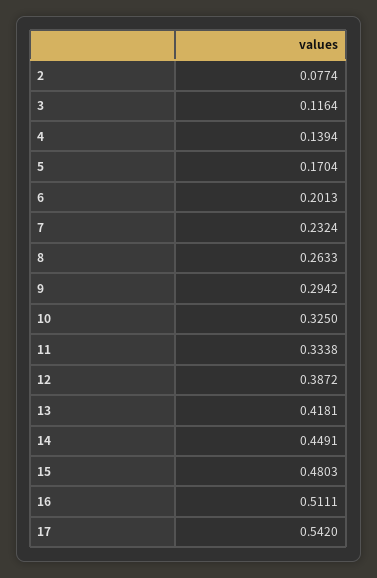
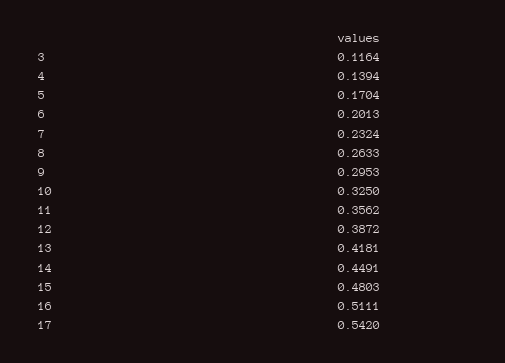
2: 0.0774 -> none
9: 0.2942 -> 0.2953
11: 0.3338 -> 0.3562

